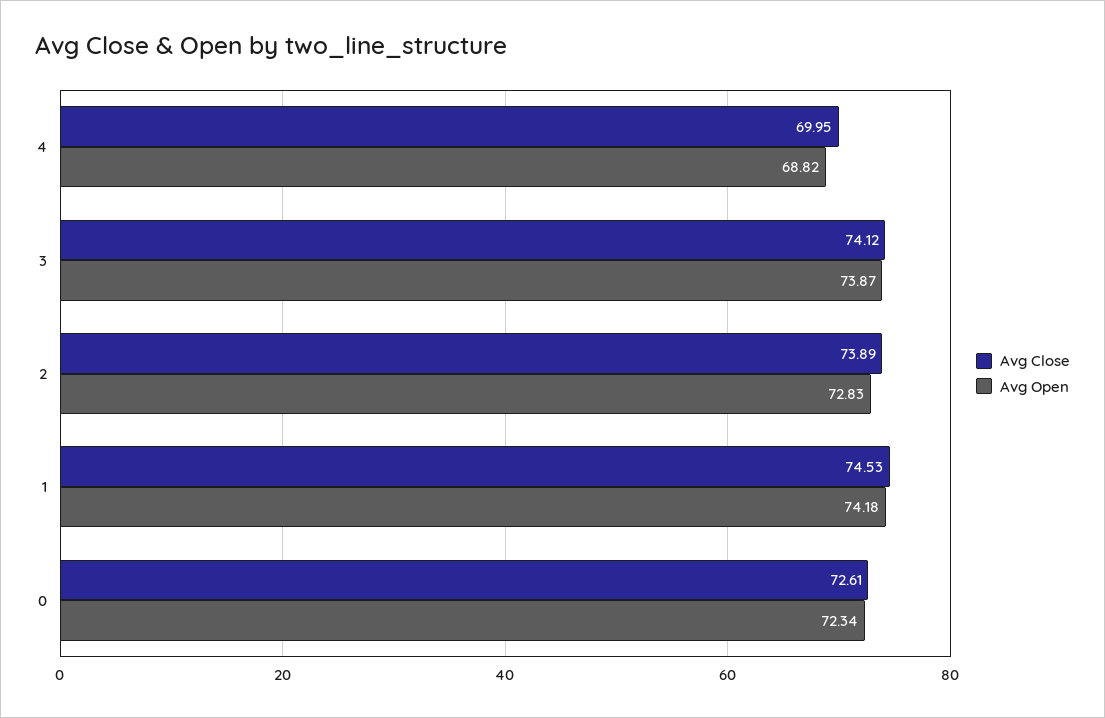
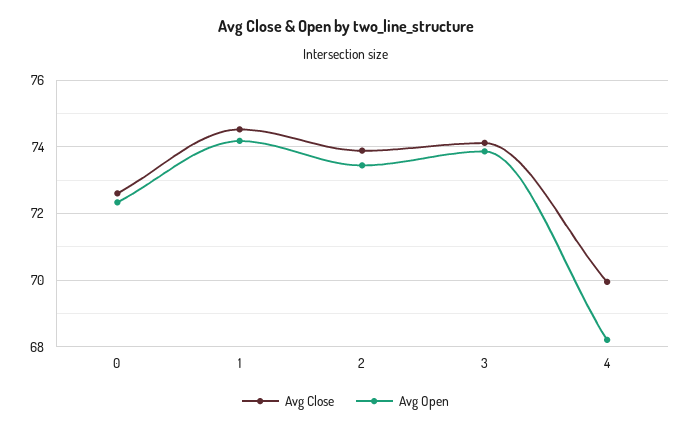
Avg Open, 4: 68.82 -> 68.2
Avg Open, 2: 72.83 -> 73.4

